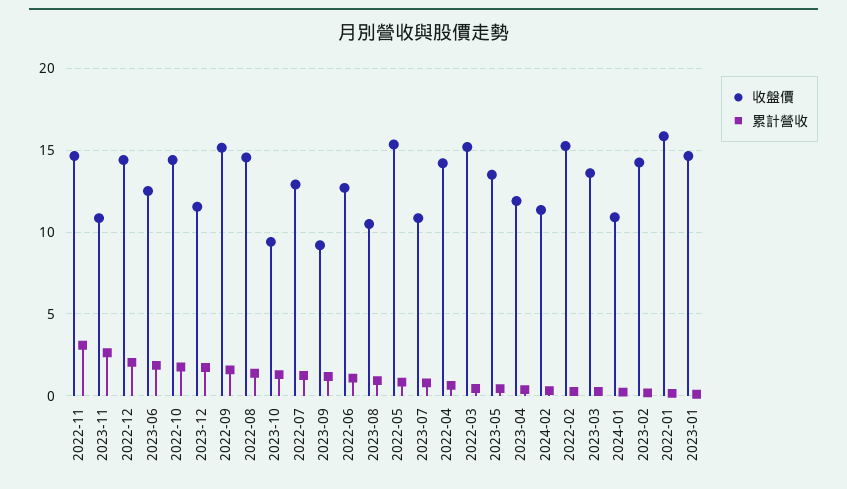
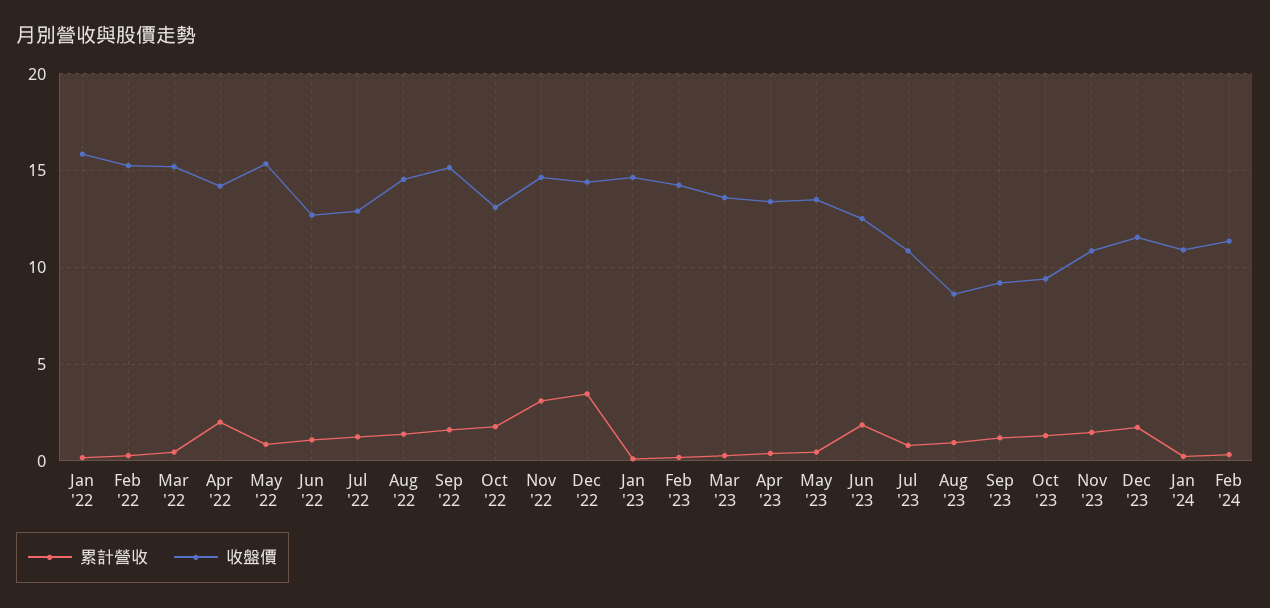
累計營收, 2023-11: 2.5 -> 1.5
累計營收, 2022-12: 2 -> 3.5
收盤價, 2022-10: 14.5 -> 13
收盤價, 2023-08: 10.5 -> 8.5
累計營收, 2022-04: 0.5 -> 2
收盤價, 2023-04: 12 -> 13.5

